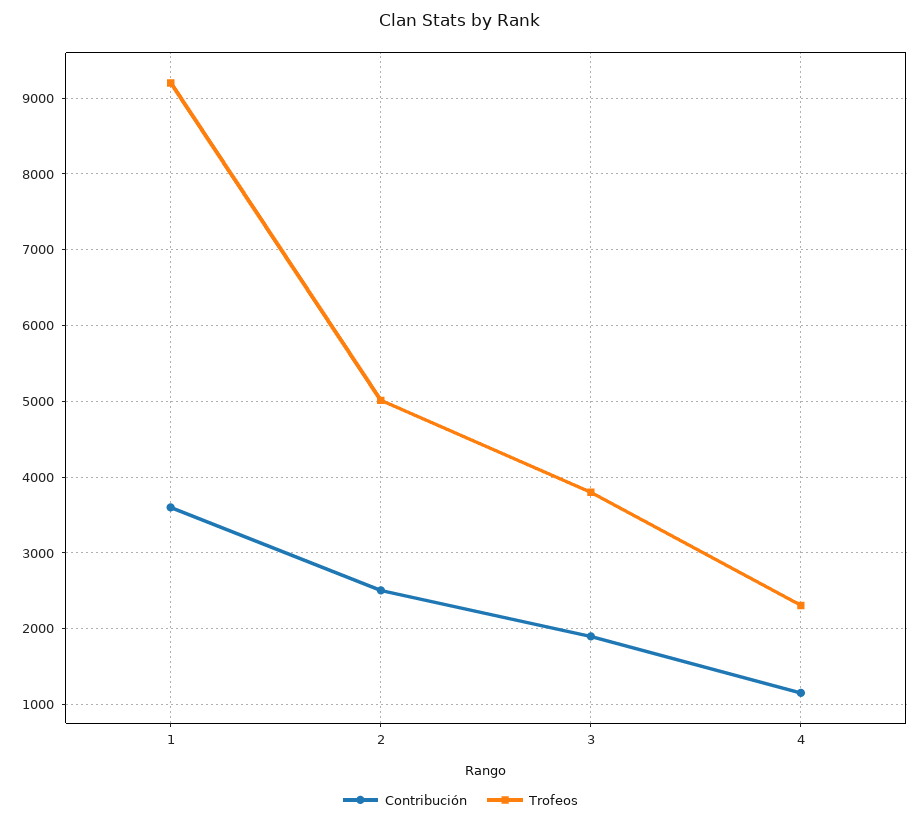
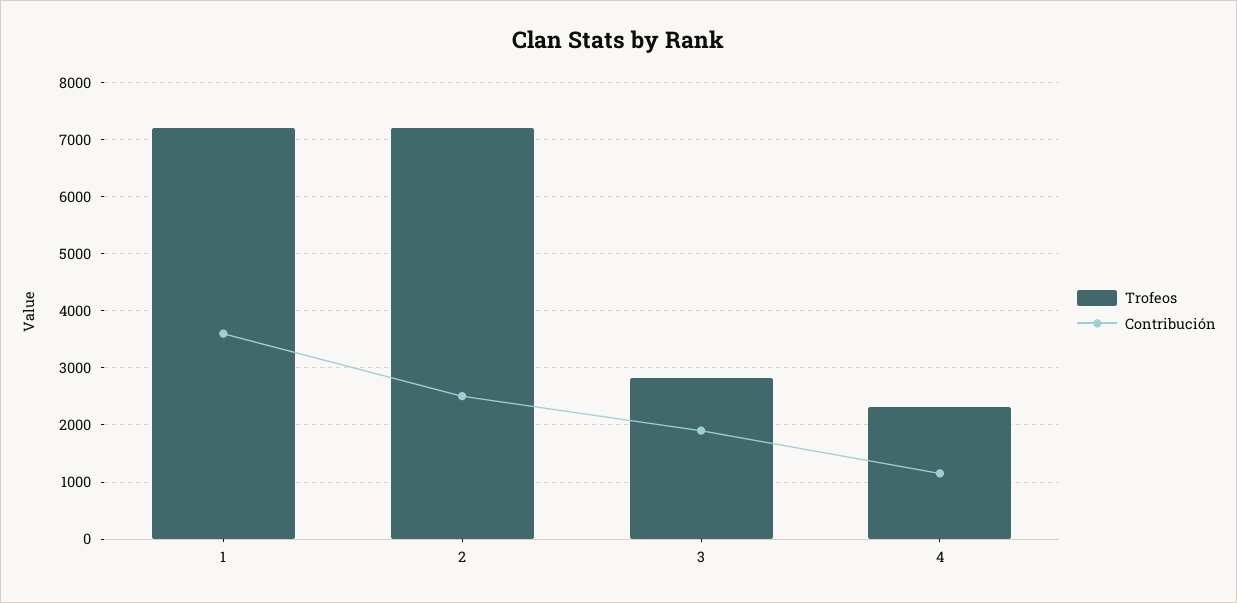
Trofeos, 1: 9200 -> 7200
Trofeos, 2: 5000 -> 7200
Trofeos, 3: 3800 -> 2800

